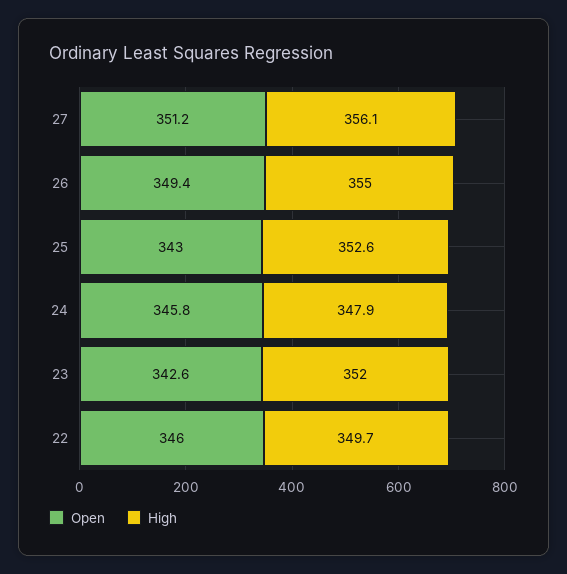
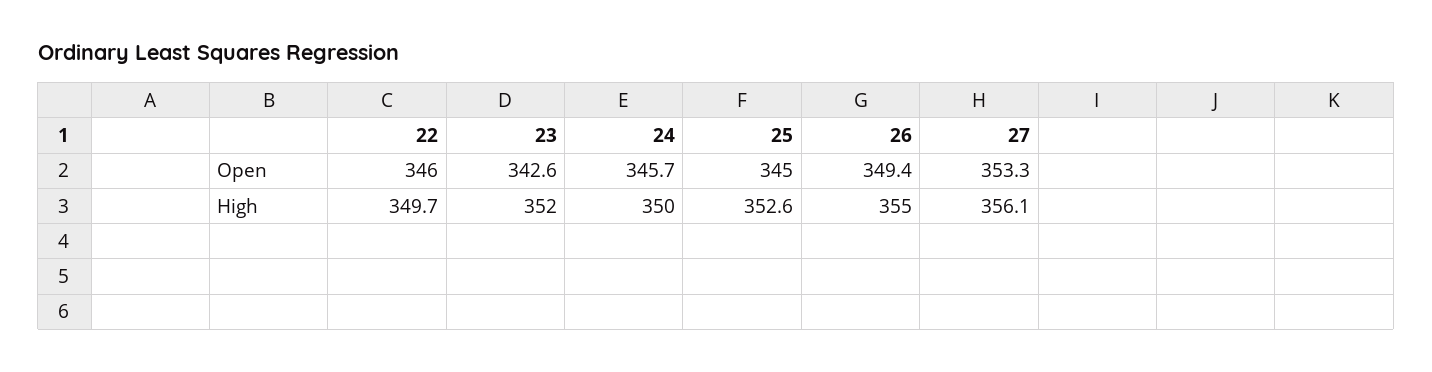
Open, 27: 351.2 -> 353.3
Open, 25: 343 -> 345
Open, 24: 345.8 -> 345.7
High, 24: 347.9 -> 350

